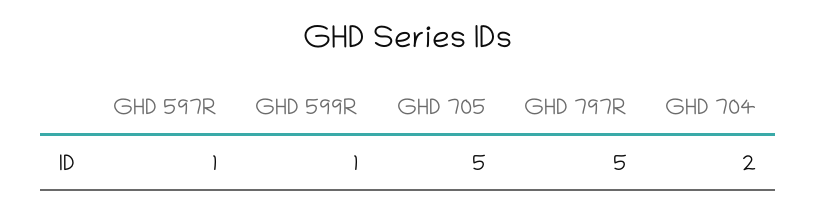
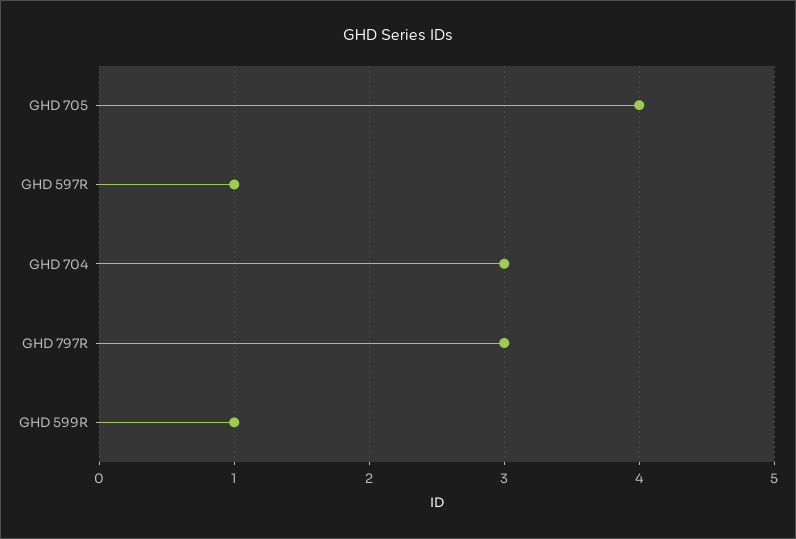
GHD 705: 5 -> 4
GHD 797R: 5 -> 3
GHD 704: 2 -> 3

